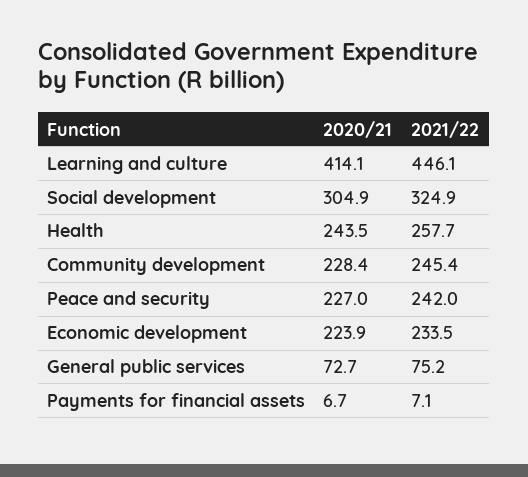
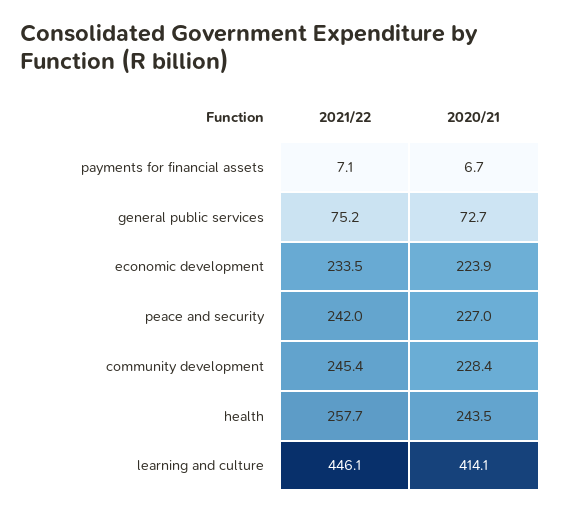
2020/21, Social development: 304.9 -> none
2021/22, Social development: 324.9 -> none

